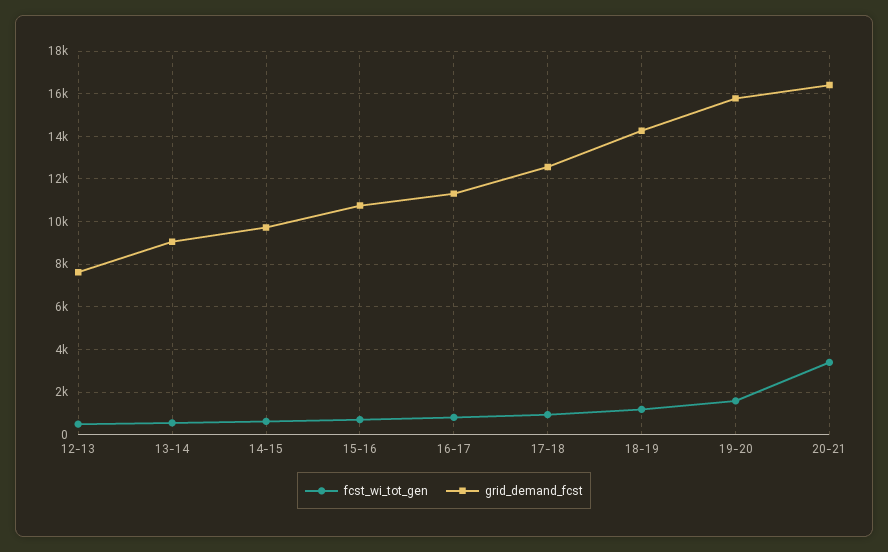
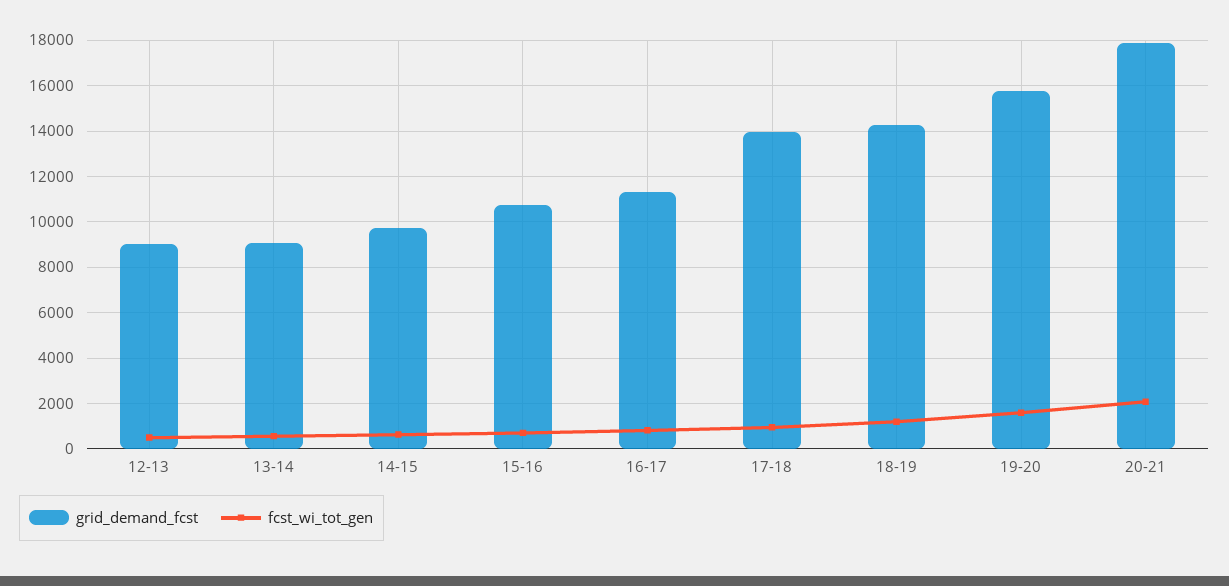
grid_demand_fcst, 12-13: 7500 -> 9000
grid_demand_fcst, 17-18: 12500 -> 14000
fcst_wi_tot_gen, 20-21: 3500 -> 2000
grid_demand_fcst, 20-21: 16500 -> 18000

